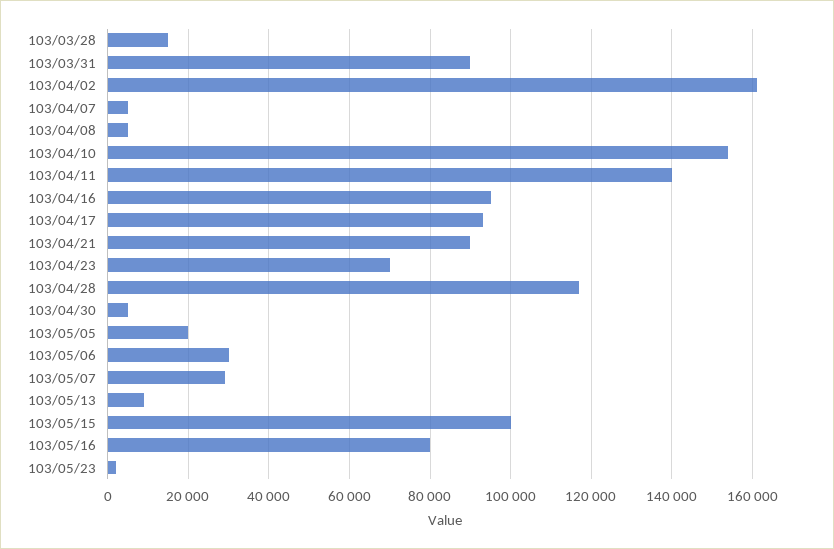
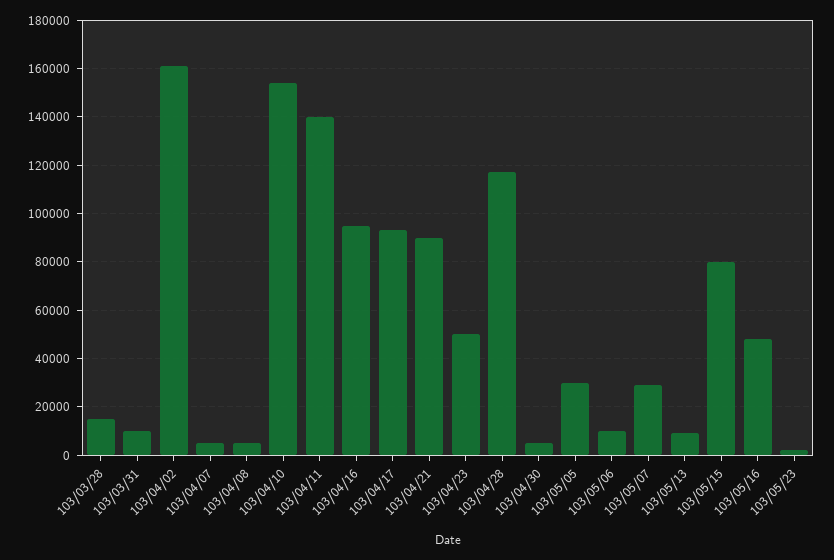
103/03/31: 90000 -> 10000
103/04/23: 70000 -> 50000
103/05/05: 20000 -> 30000
103/05/06: 30000 -> 10000
103/05/15: 100000 -> 80000
103/05/16: 80000 -> 47500

